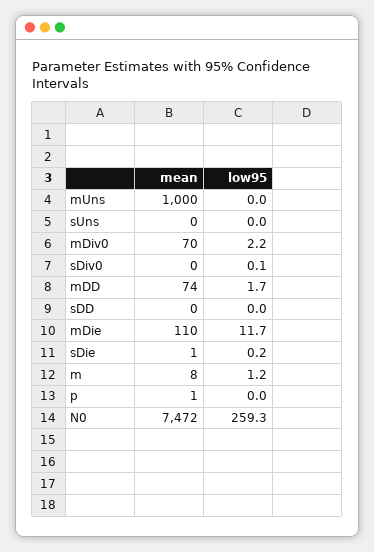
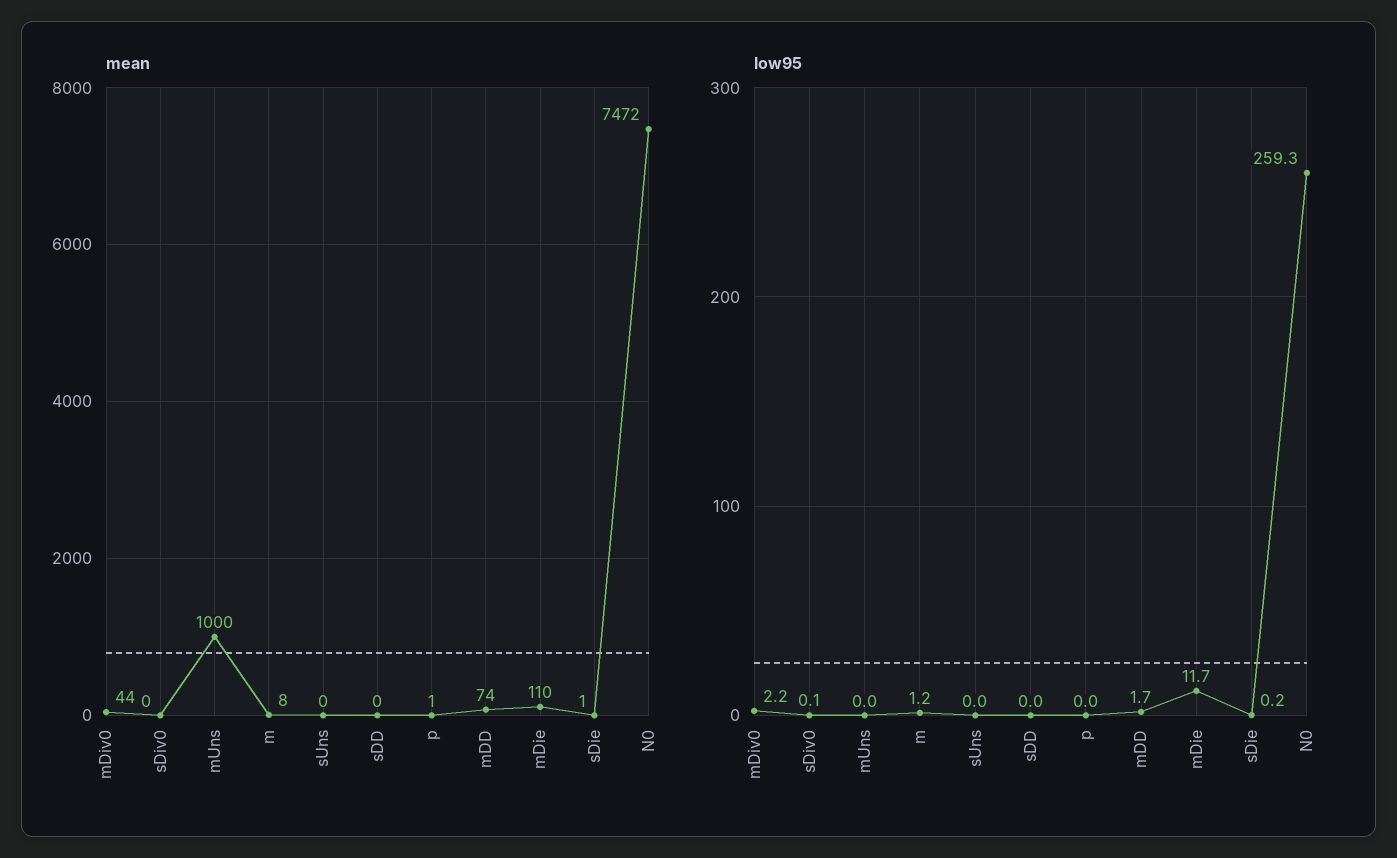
mean, mDiv0: 70 -> 44

